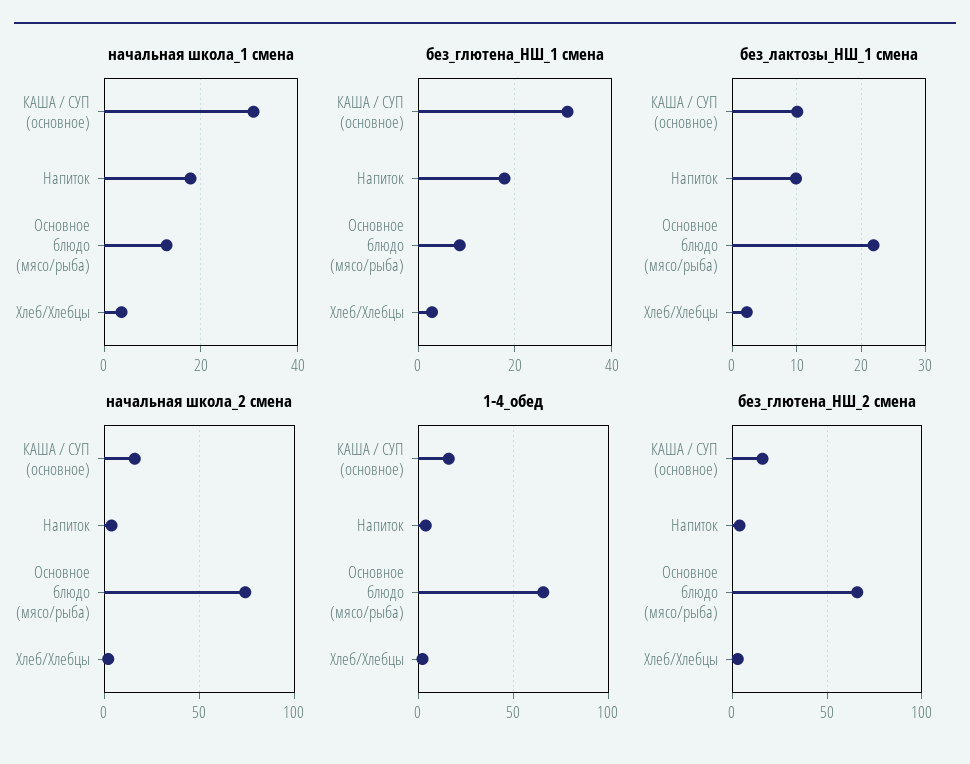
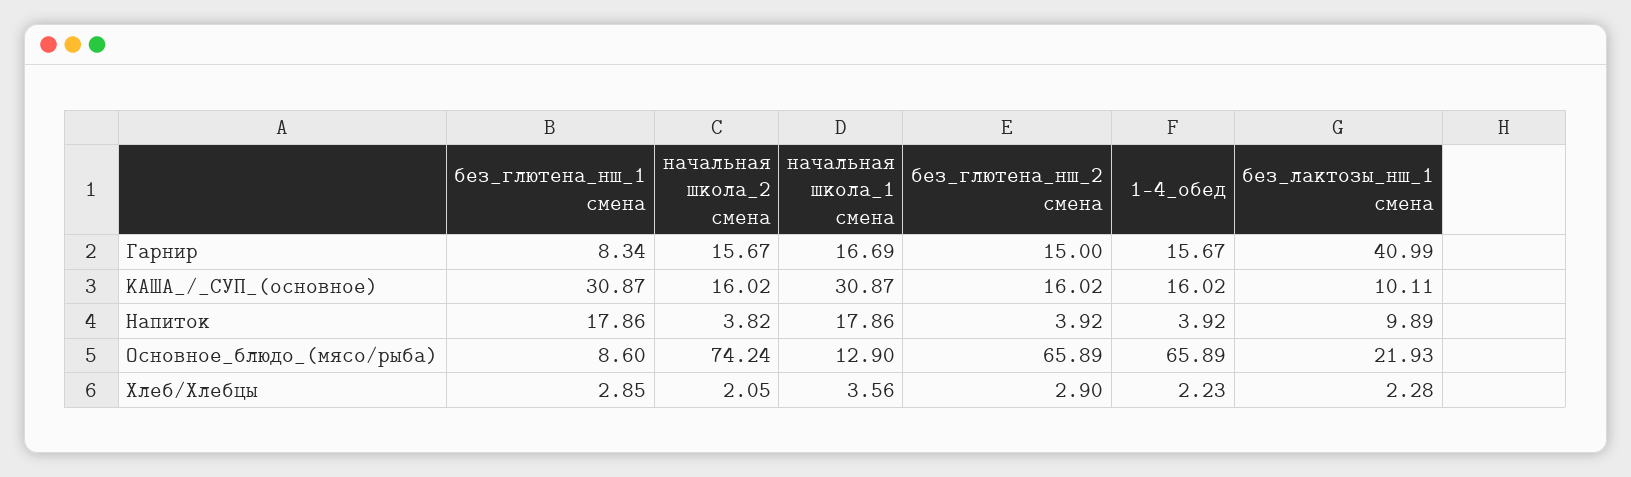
без_глютена_НШ_1 смена, Гарнир: none -> 8.34
начальная школа_2 смена, Гарнир: none -> 15.67
начальная школа_1 смена, Гарнир: none -> 16.69
без_глютена_НШ_2 смена, Гарнир: none -> 15
1-4_обед, Гарнир: none -> 15.67
без_лактозы_НШ_1 смена, Гарнир: none -> 40.99

